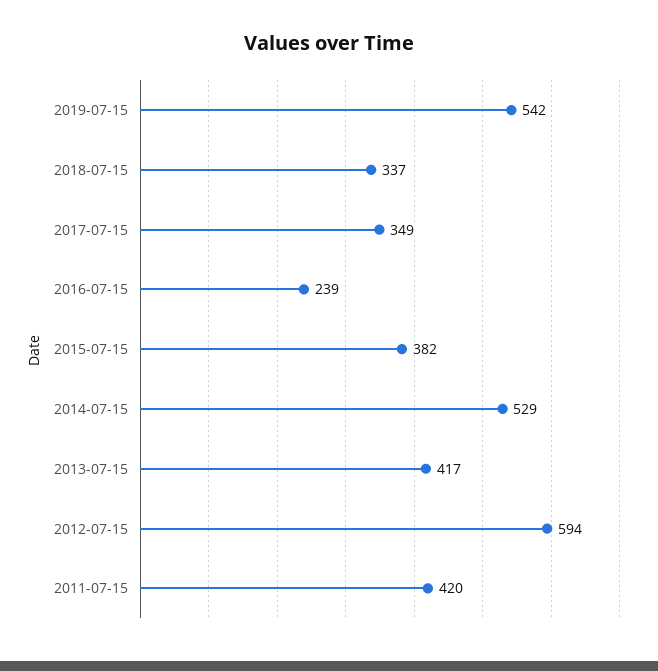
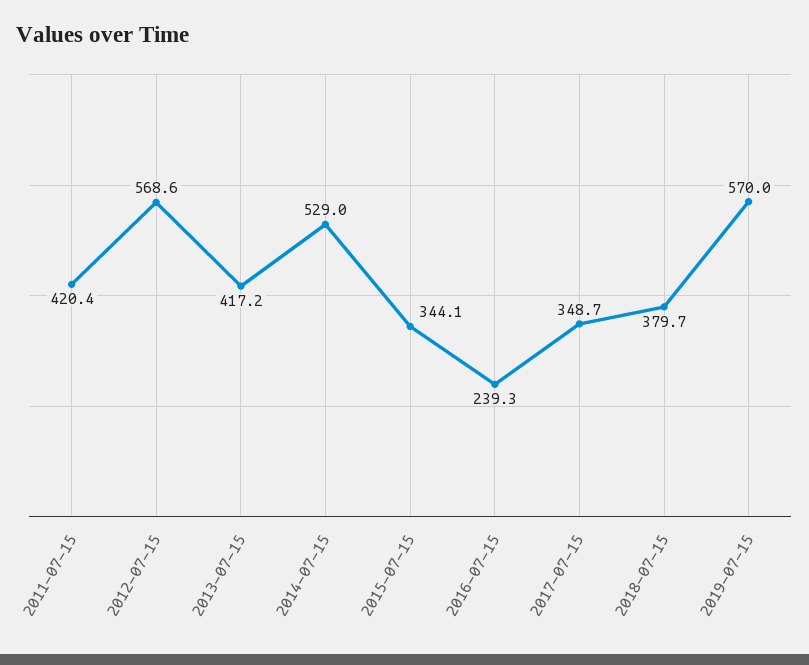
2019-07-15: 542 -> 570
2018-07-15: 337 -> 379.7
2015-07-15: 382 -> 344.1
2012-07-15: 594 -> 568.6

